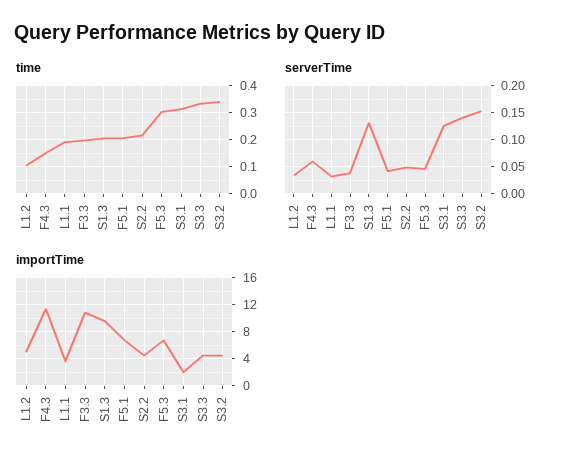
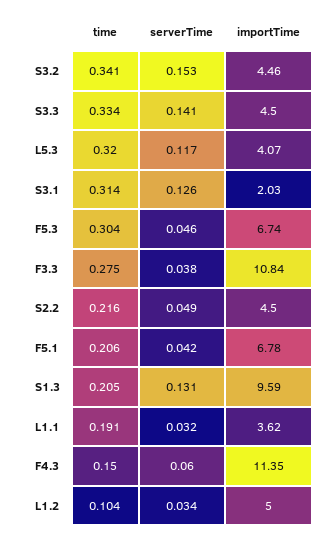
time, F3.3: 0.2 -> 0.275
time, L5.3: none -> 0.32
serverTime, L5.3: none -> 0.117
importTime, L5.3: none -> 4.07

